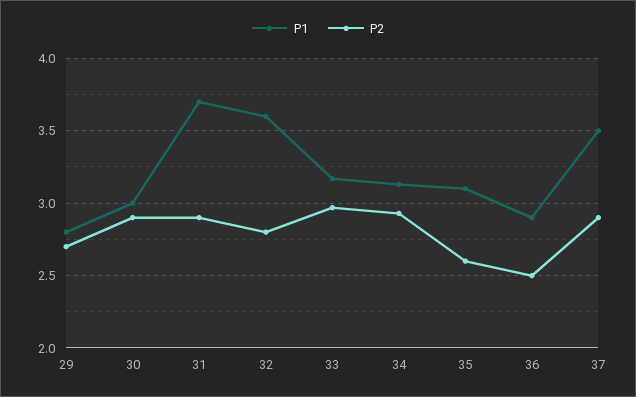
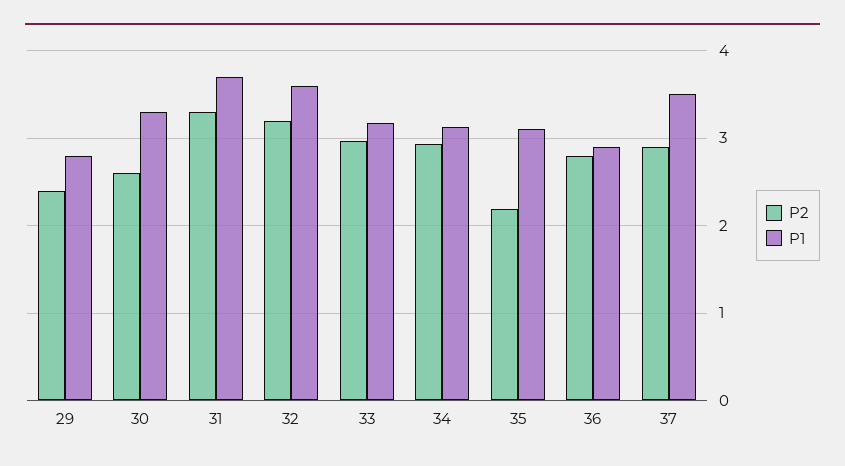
P2, 29: 2.7 -> 2.4
P1, 30: 3 -> 3.3
P2, 30: 2.9 -> 2.6
P2, 31: 2.9 -> 3.3
P2, 32: 2.8 -> 3.2
P2, 35: 2.6 -> 2.2
P2, 36: 2.5 -> 2.8

